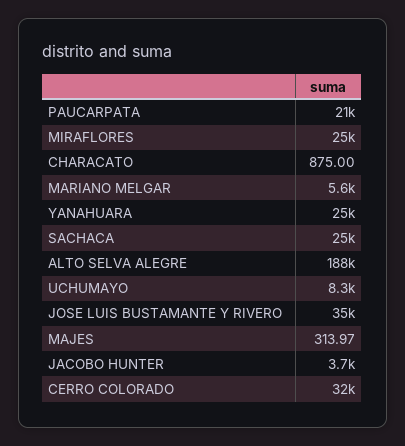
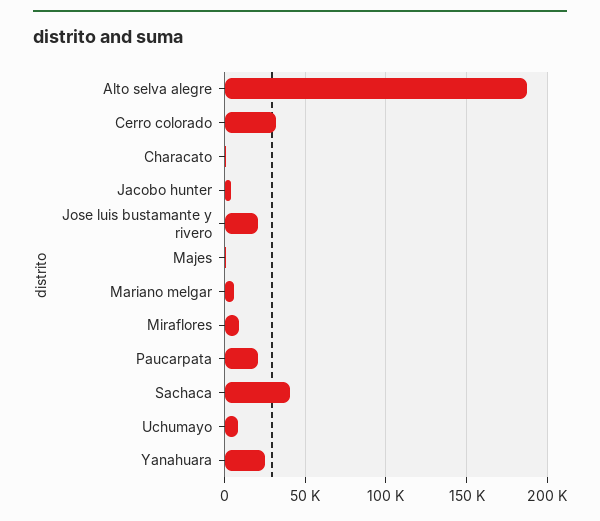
MIRAFLORES: 25000 -> 10000
SACHACA: 25000 -> 40000
JOSE LUIS BUSTAMANTE Y RIVERO: 35000 -> 20000

